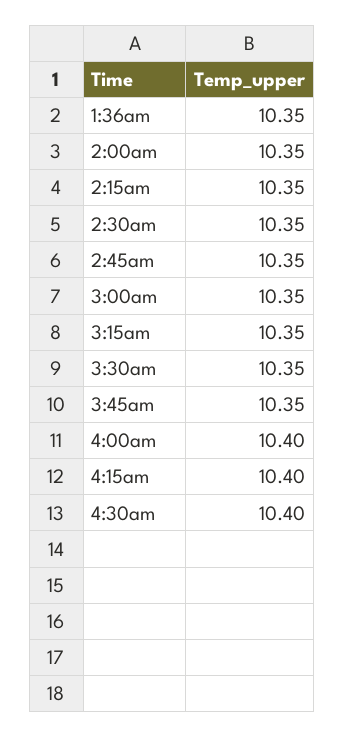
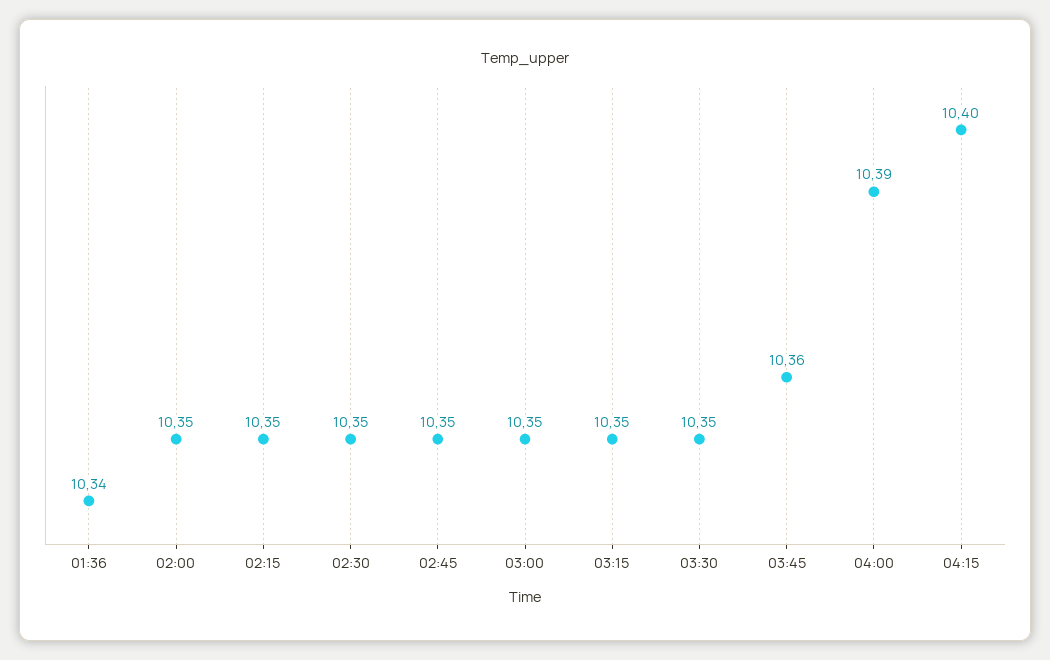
1:36am: 10.35 -> 10.34
3:45am: 10.35 -> 10.36
4:00am: 10.4 -> 10.39
4:30am: 10.4 -> none

